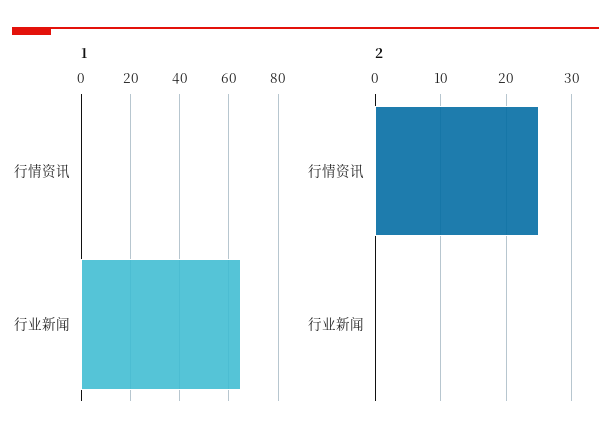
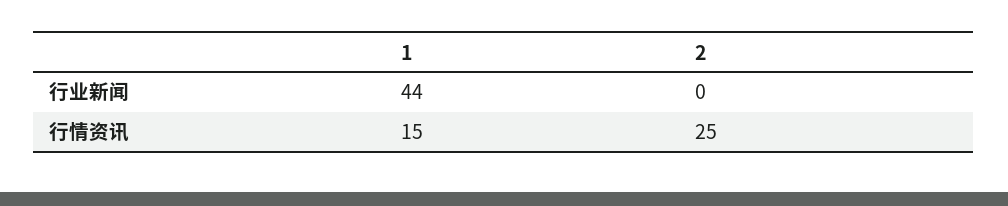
1, 行情资讯: 0 -> 15
1, 行业新闻: 65 -> 44

